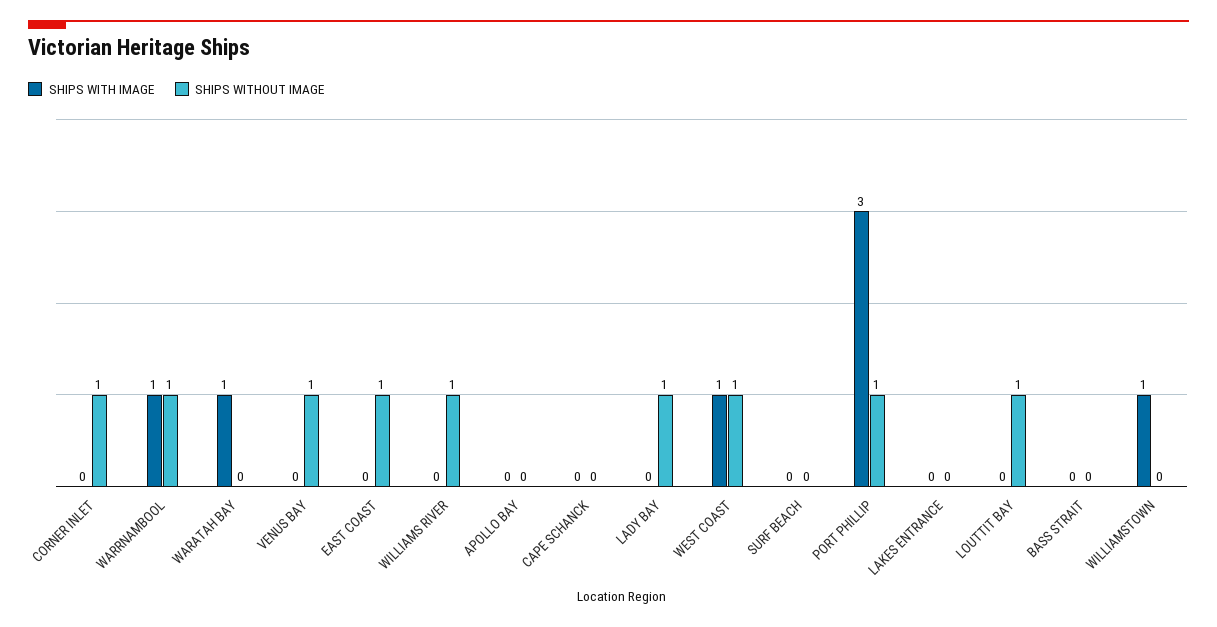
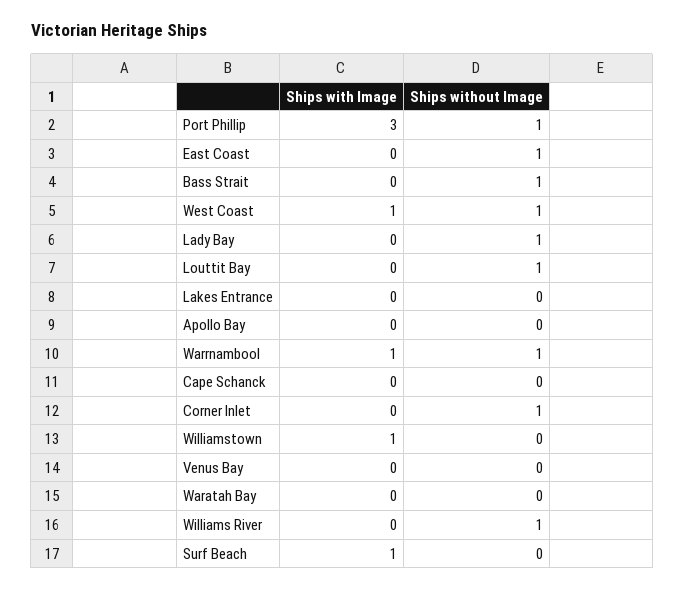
SHIPS WITH IMAGE, WARATAH BAY: 1 -> 0
SHIPS WITHOUT IMAGE, VENUS BAY: 1 -> 0
SHIPS WITH IMAGE, SURF BEACH: 0 -> 1
SHIPS WITHOUT IMAGE, BASS STRAIT: 0 -> 1

